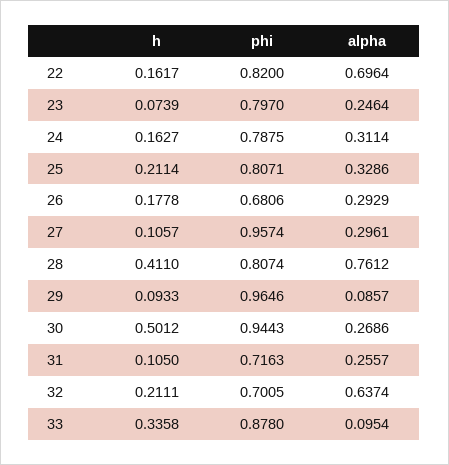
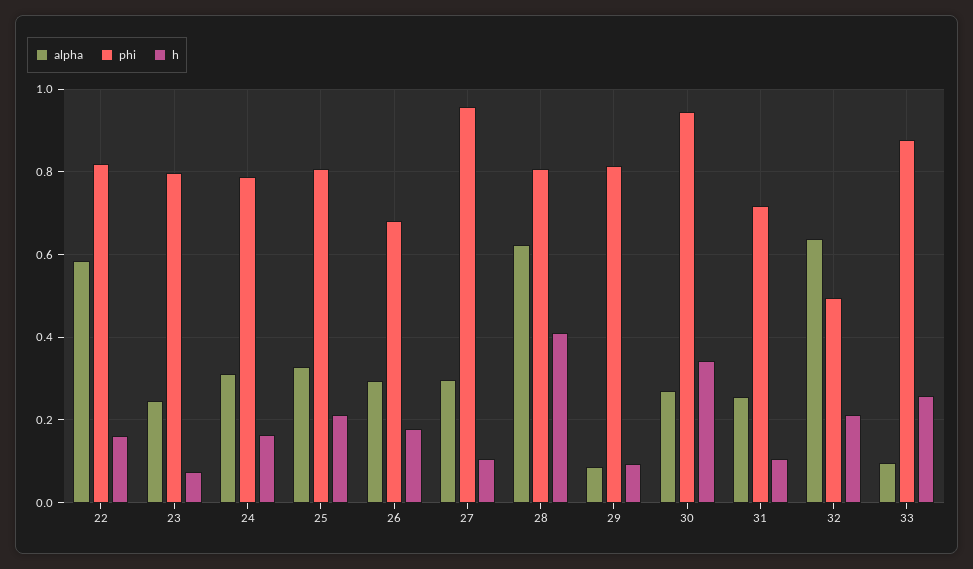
alpha, 22: 0.6964 -> 0.58
alpha, 28: 0.7612 -> 0.62
phi, 29: 0.9646 -> 0.82
h, 30: 0.5012 -> 0.34
phi, 32: 0.7005 -> 0.5
h, 33: 0.3358 -> 0.26

